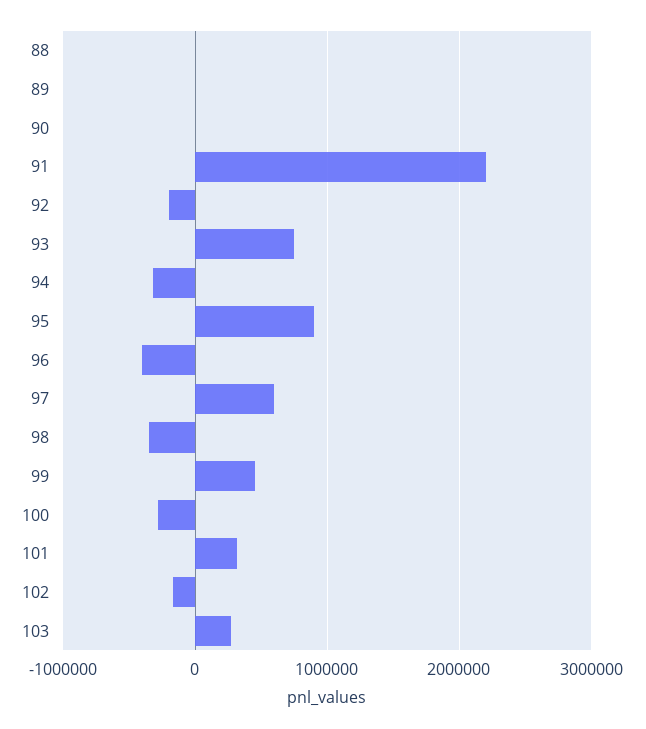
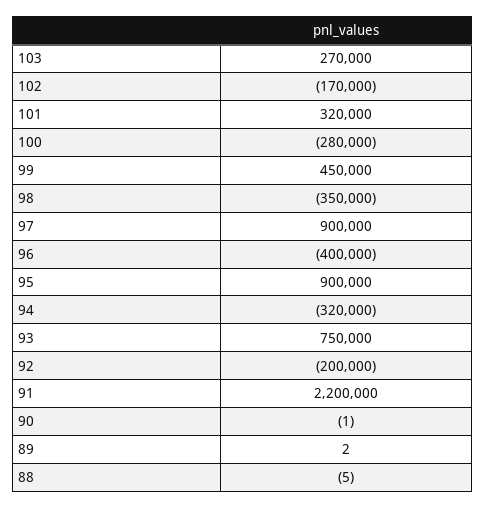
97: 600000 -> 900000

